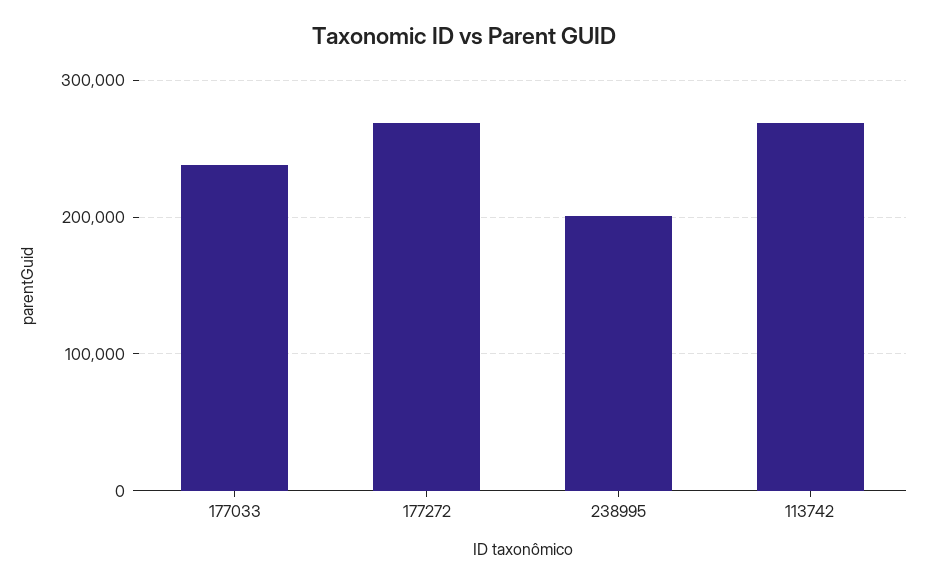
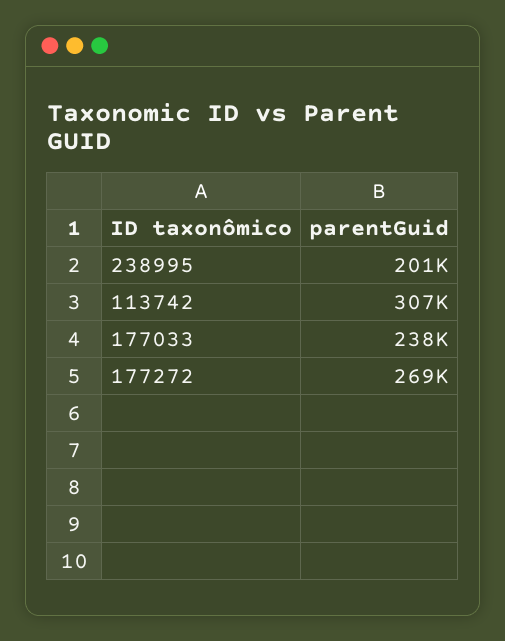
113742: 270000 -> 307000

